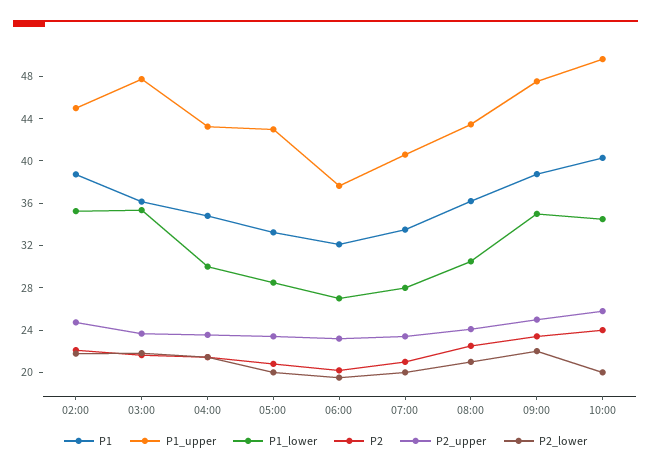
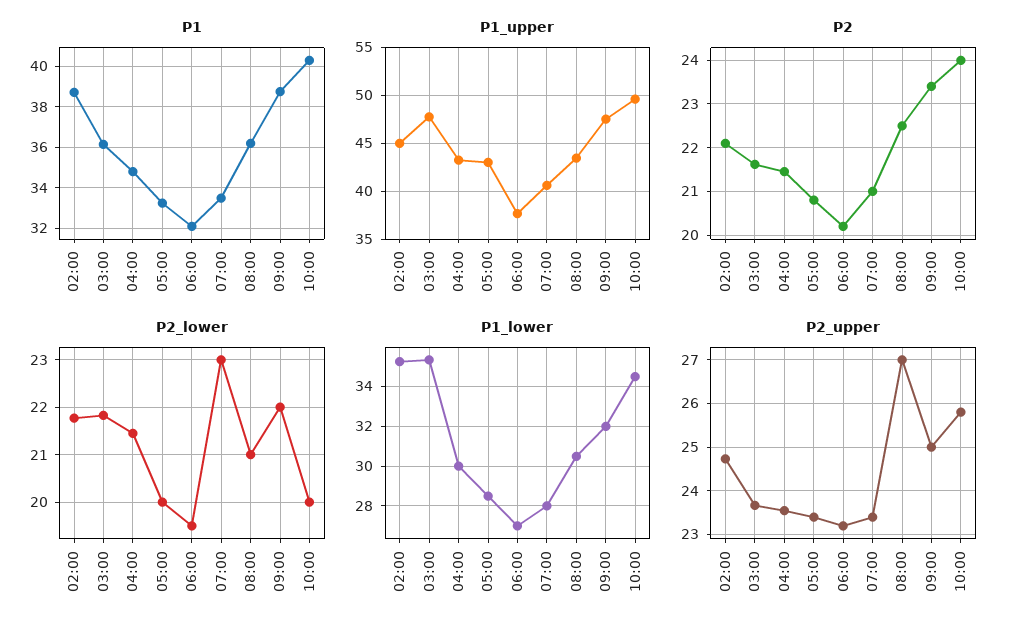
P2_lower, 07:00: 20 -> 23
P2_upper, 08:00: 24 -> 27
P1_lower, 09:00: 35 -> 32

